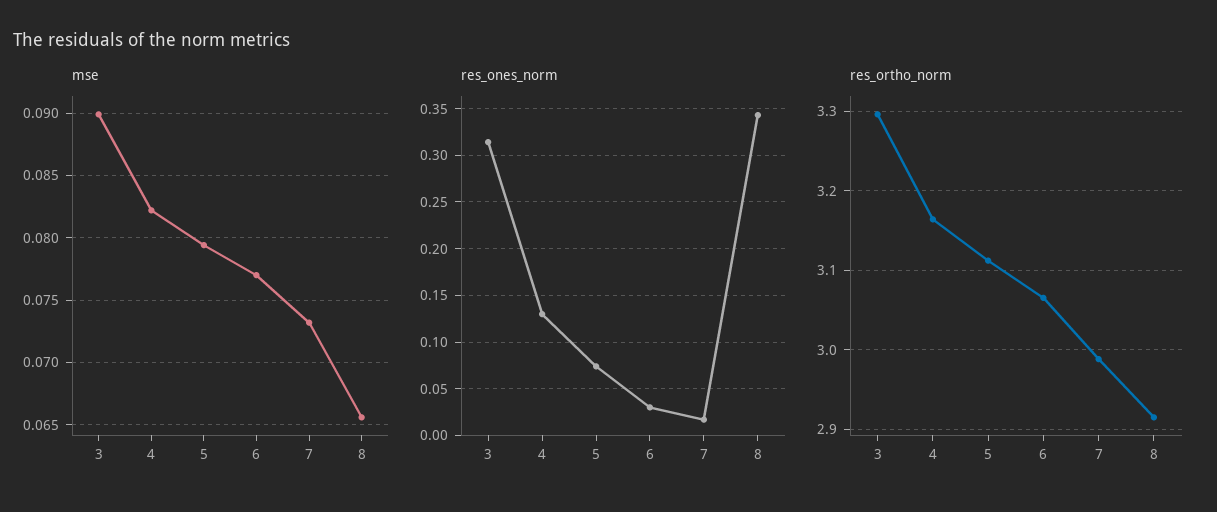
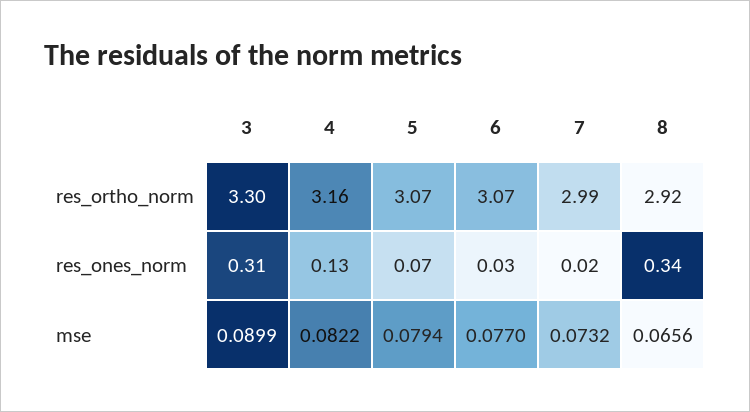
res_ortho_norm, 5: 3.11 -> 3.07

